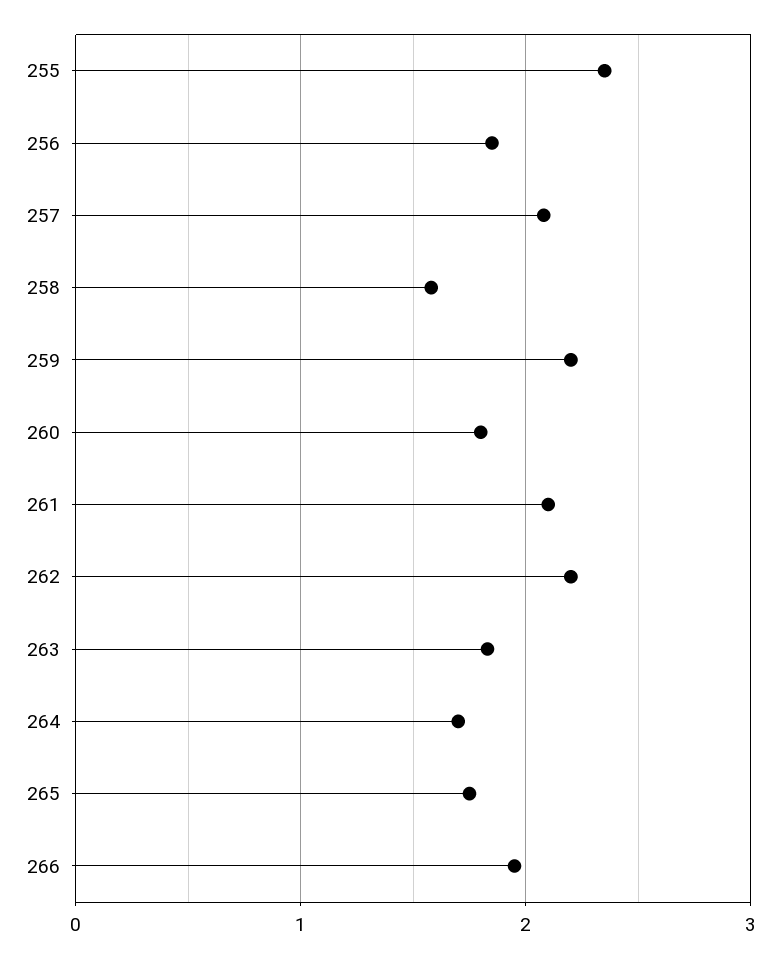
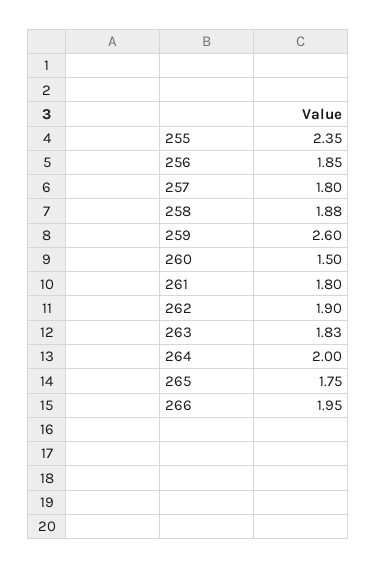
257: 2.1 -> 1.8
258: 1.6 -> 1.88
259: 2.2 -> 2.6
260: 1.8 -> 1.5
261: 2.1 -> 1.8
262: 2.2 -> 1.9
264: 1.7 -> 2

